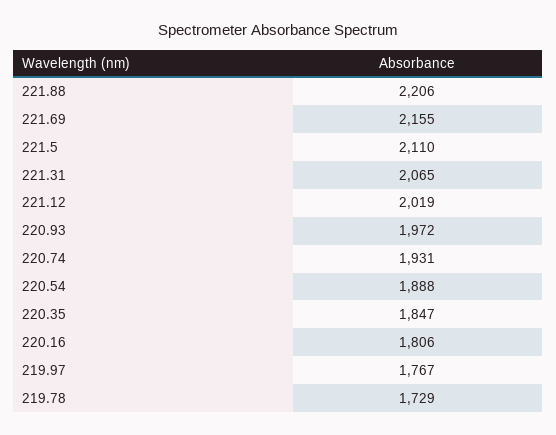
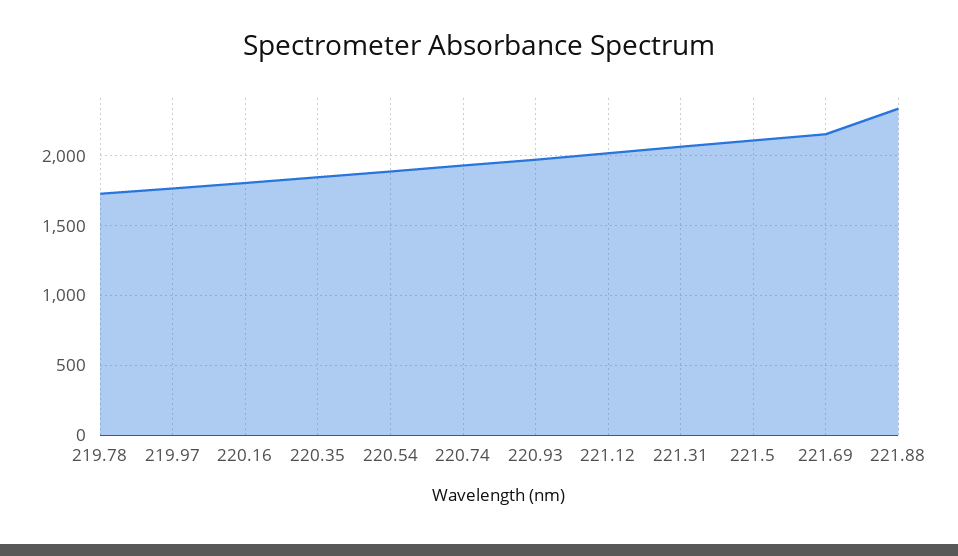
221.88: 2206 -> 2350

